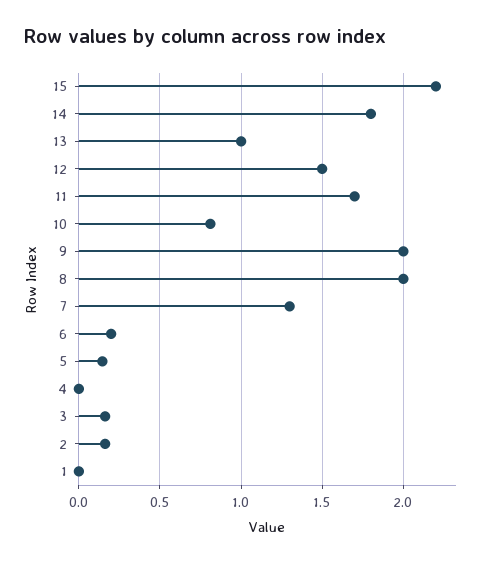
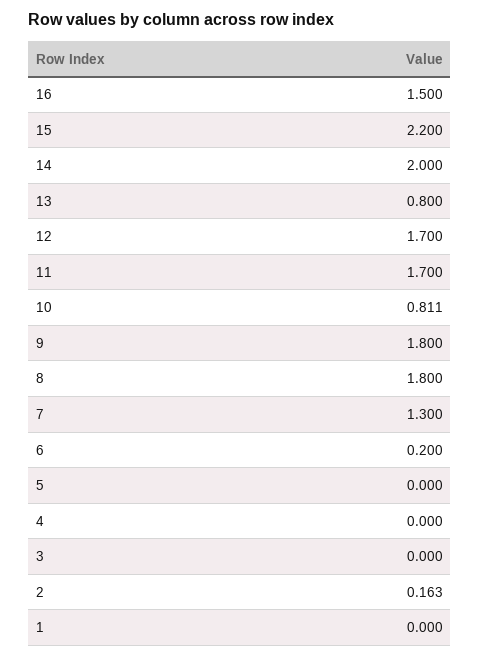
14: 1.8 -> 2
13: 1 -> 0.8
12: 1.5 -> 1.7
9: 2 -> 1.8
8: 2 -> 1.8
5: 0.15 -> 0
3: 0.15 -> 0
16: none -> 1.5

